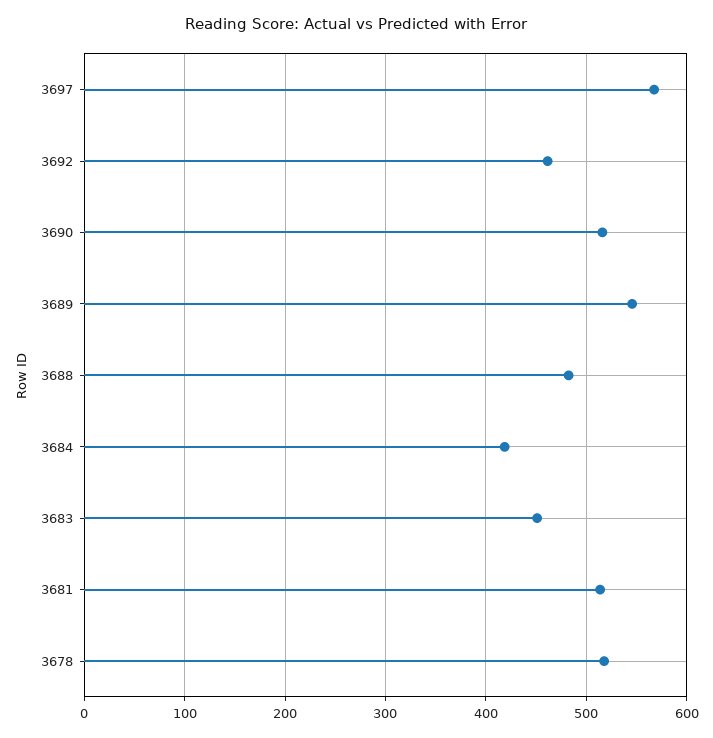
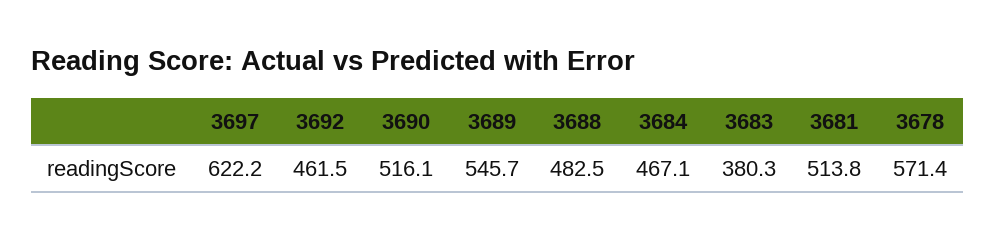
3697: 570 -> 622.2
3684: 420 -> 467.1
3683: 450 -> 380.3
3678: 520 -> 571.4

